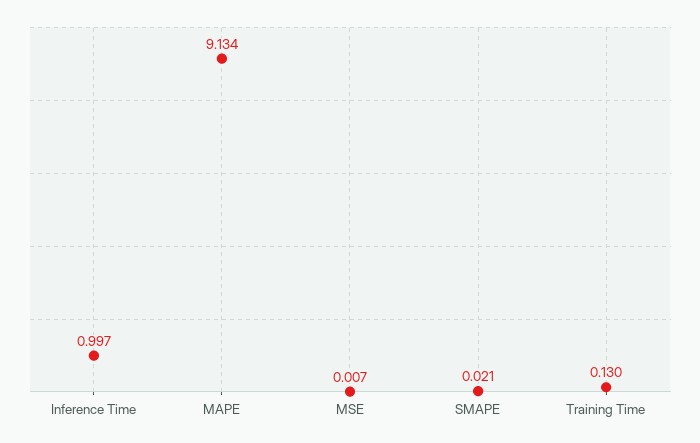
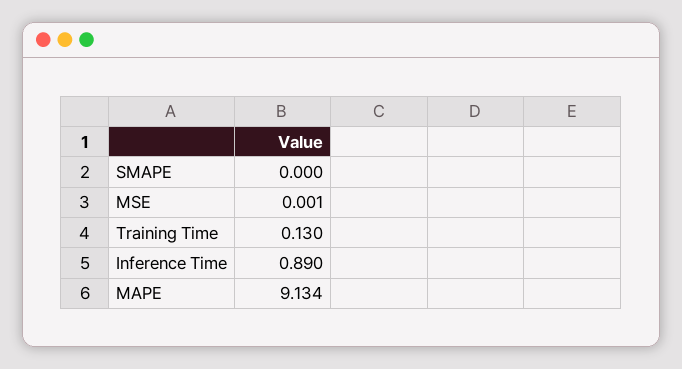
Inference Time: 0.997 -> 0.89
MSE: 0.007 -> 0.001
SMAPE: 0.021 -> 0

